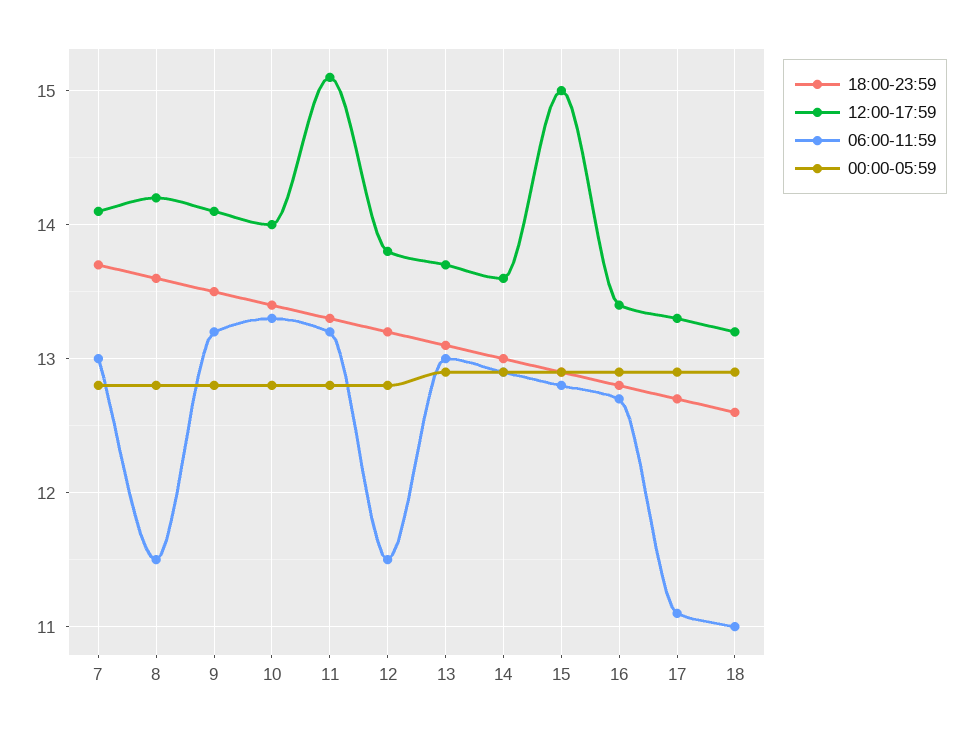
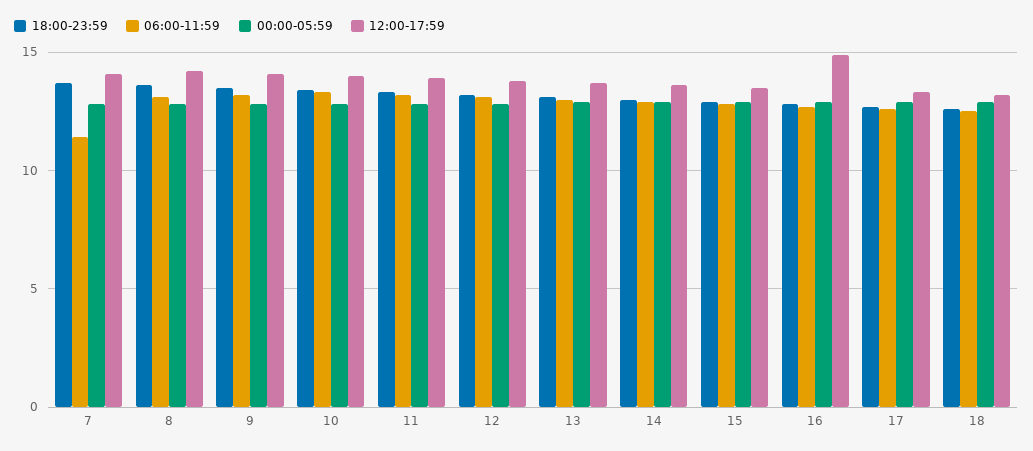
06:00-11:59, 7: 13 -> 11.5
06:00-11:59, 8: 11.5 -> 13
12:00-17:59, 11: 15.1 -> 14
06:00-11:59, 12: 11.5 -> 13
12:00-17:59, 15: 15 -> 13.5
12:00-17:59, 16: 13.4 -> 15
06:00-11:59, 17: 11.1 -> 12.5
06:00-11:59, 18: 11 -> 12.5

